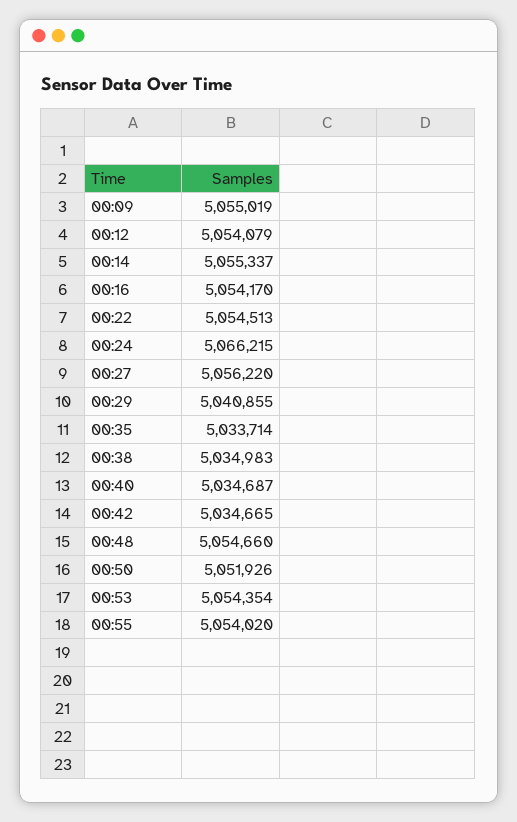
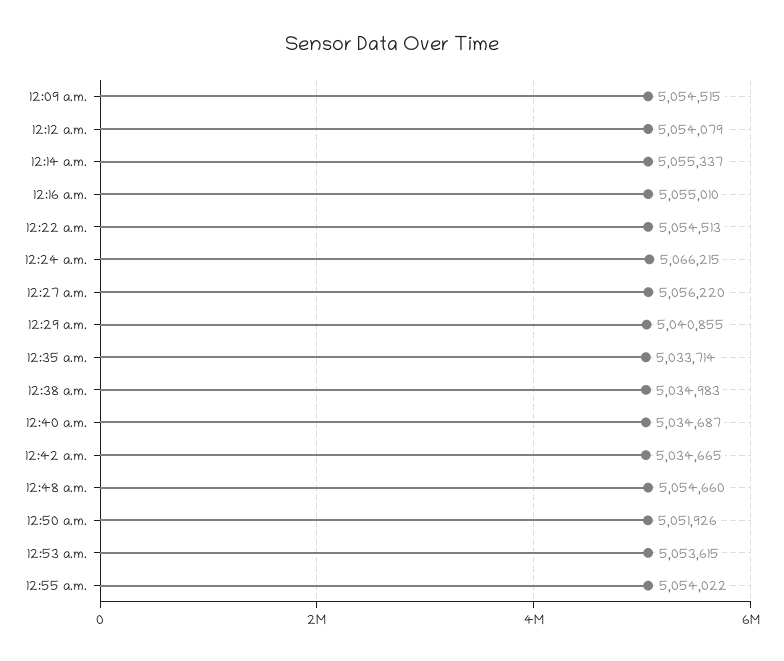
00:09: 5055019 -> 5054515
00:16: 5054170 -> 5055010
00:53: 5054354 -> 5053615
00:55: 5054020 -> 5054022

